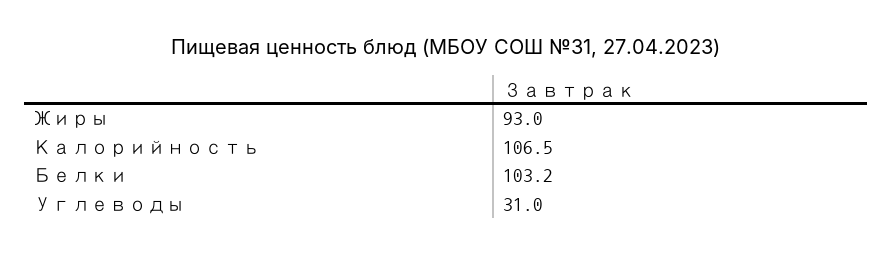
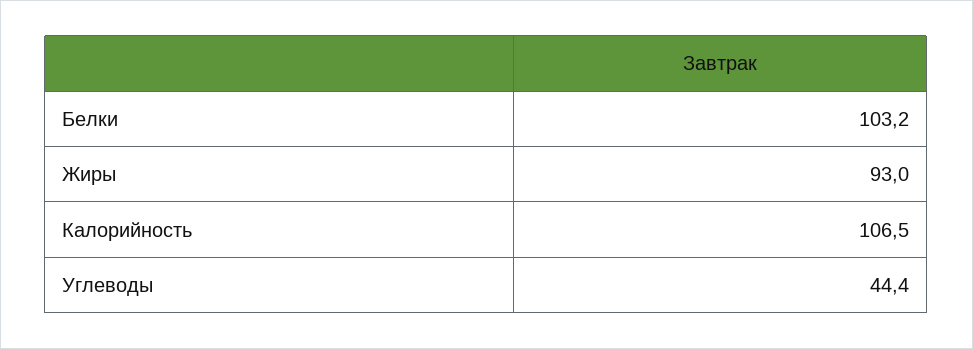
Углеводы: 31 -> 44.4

